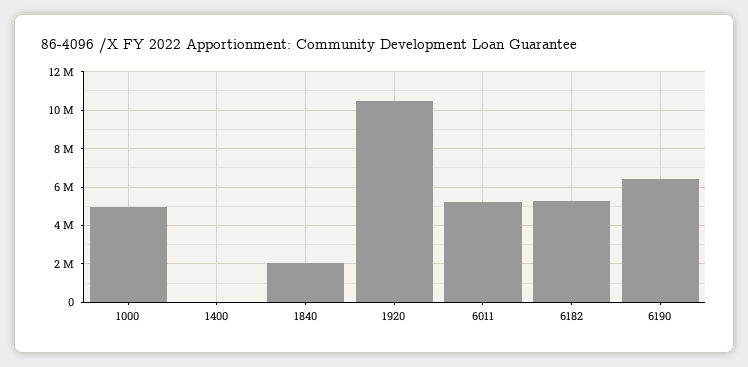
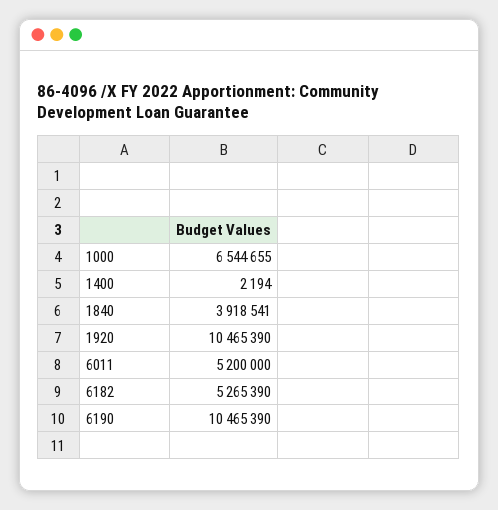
1000: 5000000 -> 6544655
1840: 2000000 -> 3918541
6190: 6500000 -> 10465390

